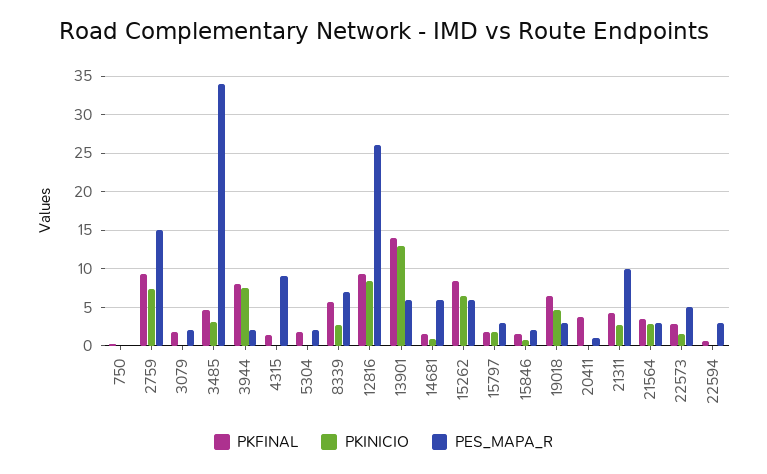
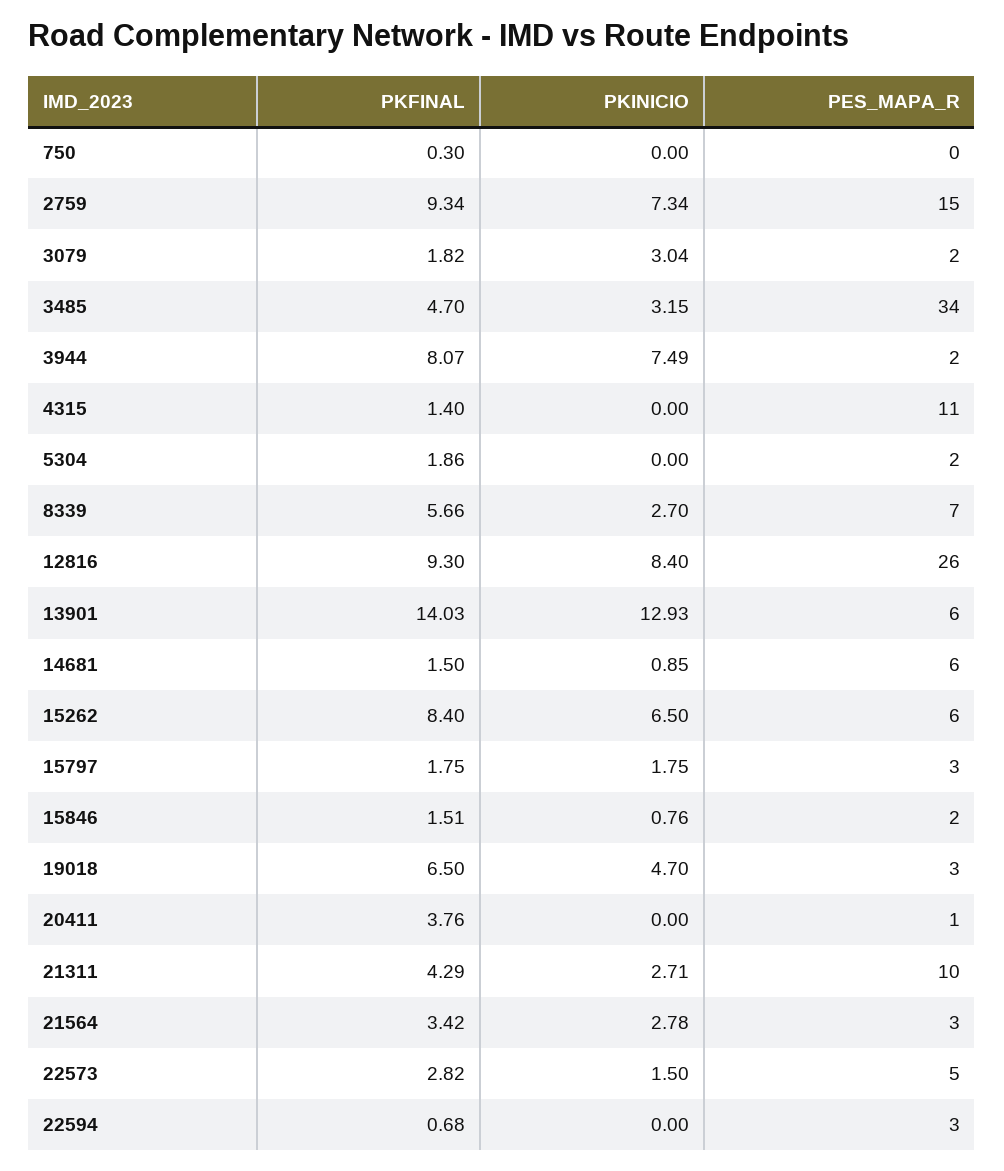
PKINICIO, 3079: 0 -> 3.04
PES_MAPA_R, 4315: 9 -> 11

